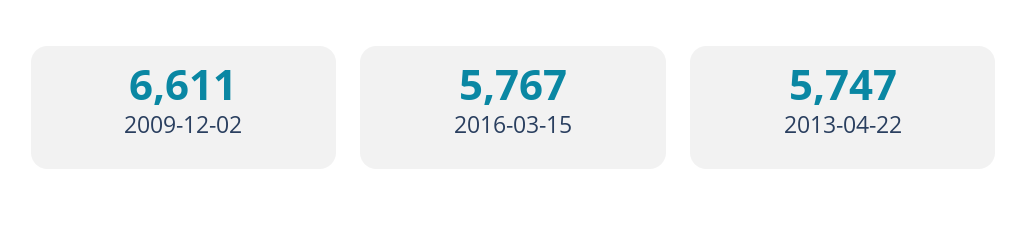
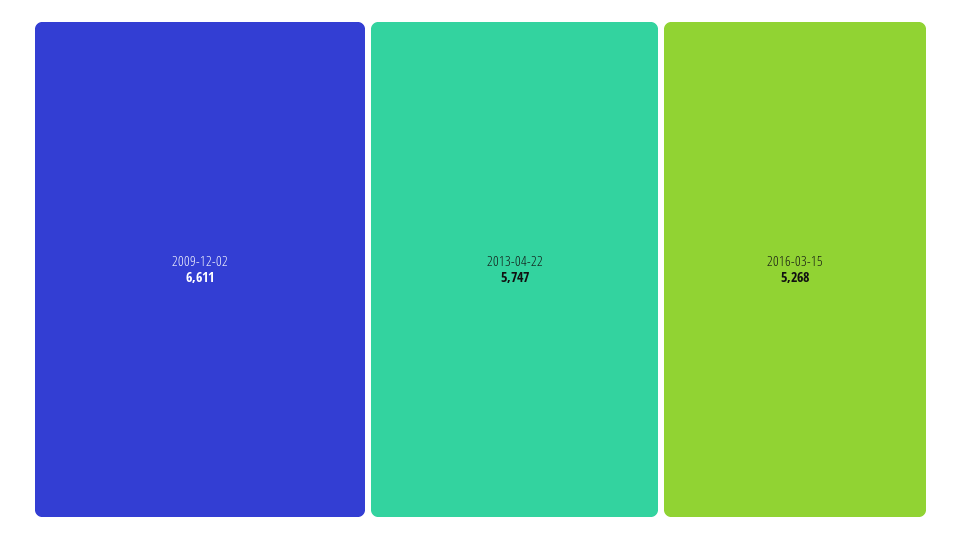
2016-03-15: 5767 -> 5268

